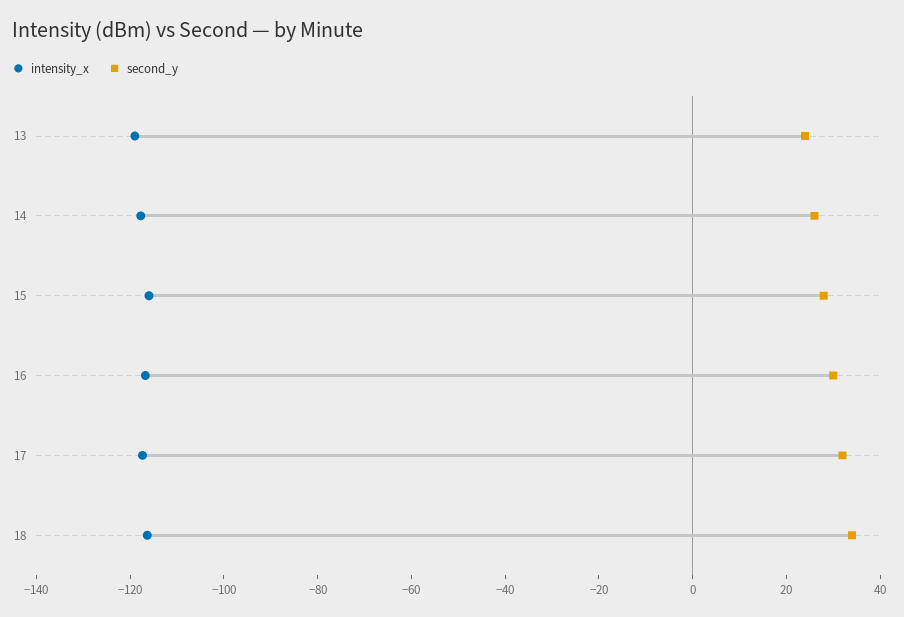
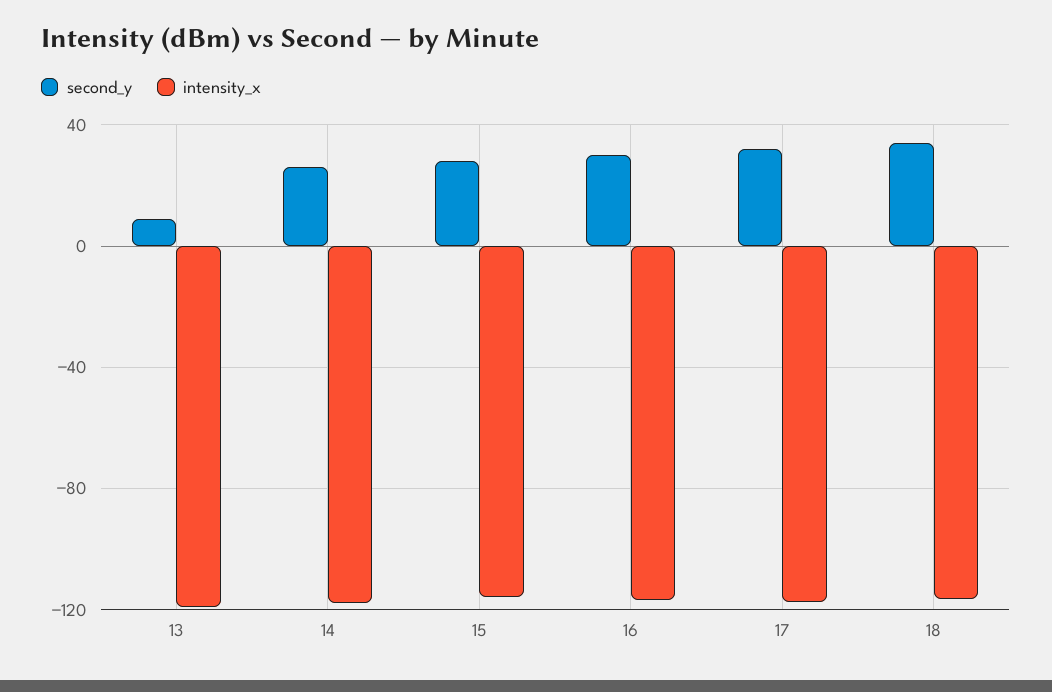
second_y, 13: 25 -> 10

